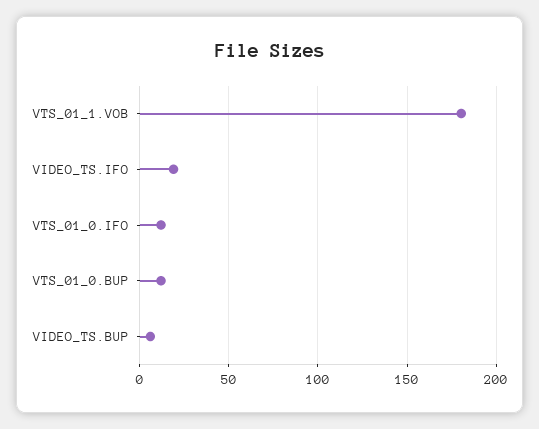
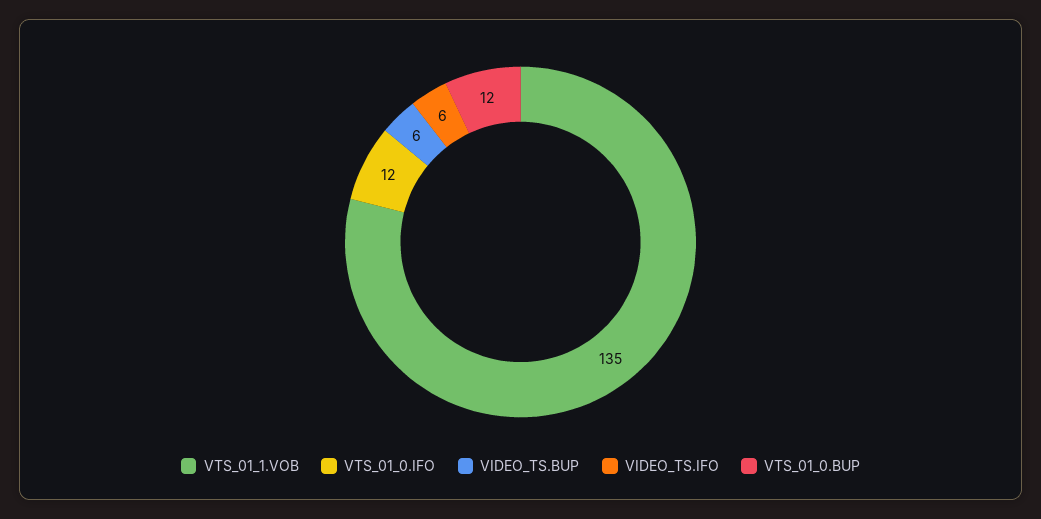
VTS_01_1.VOB: 180 -> 135
VIDEO_TS.IFO: 20 -> 6

